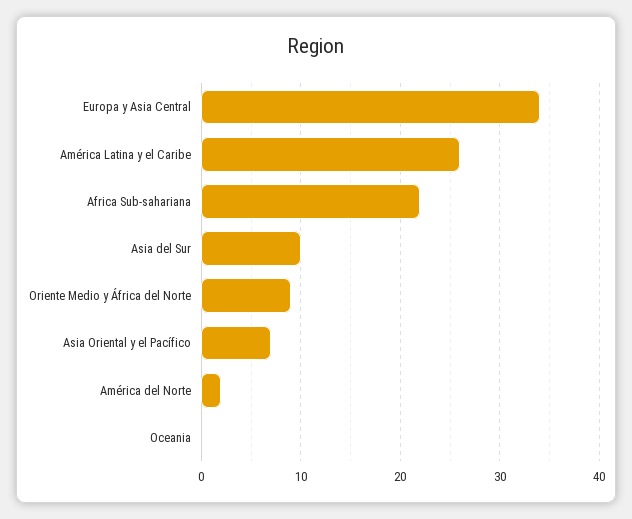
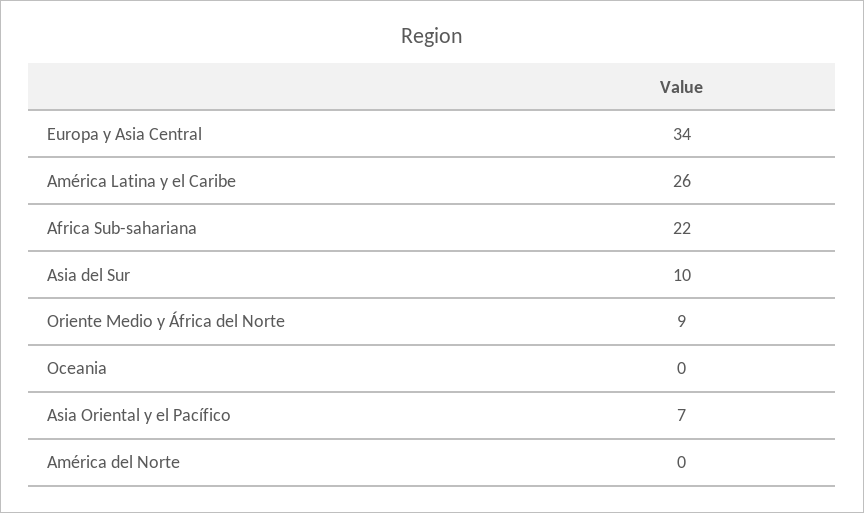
América del Norte: 2 -> 0

